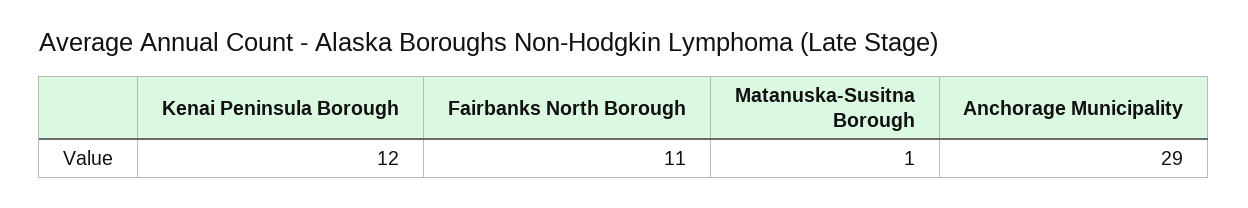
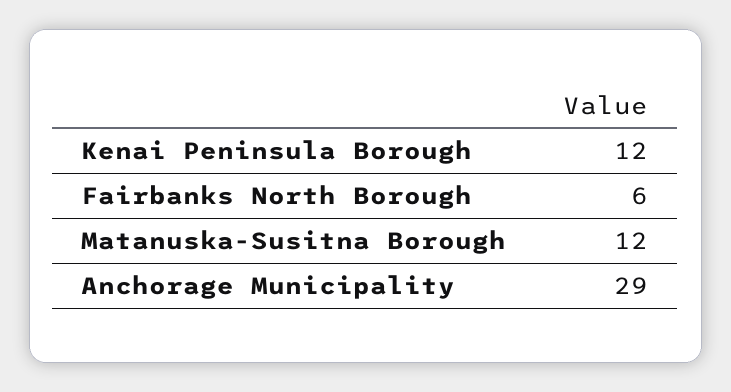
Fairbanks North Borough: 11 -> 6
Matanuska-Susitna Borough: 1 -> 12

